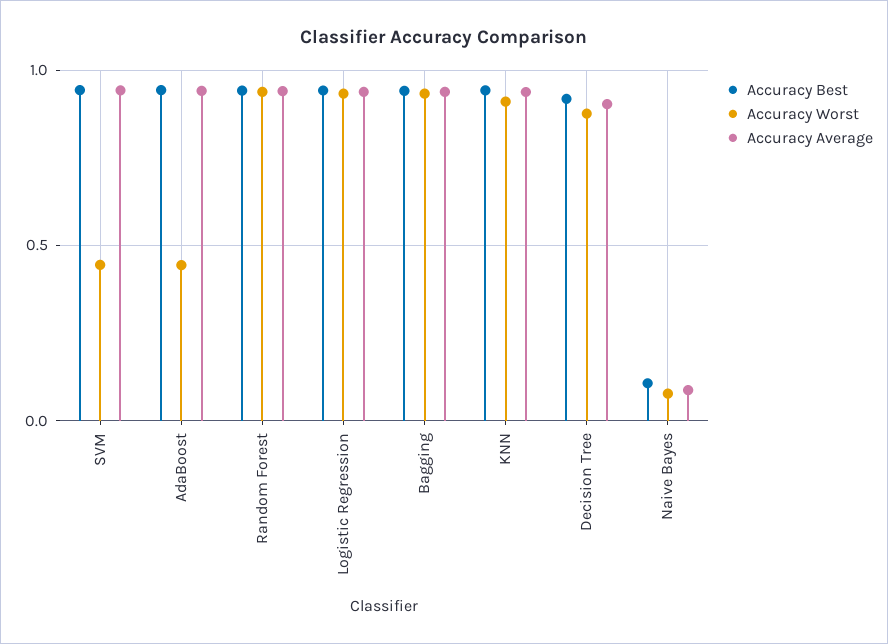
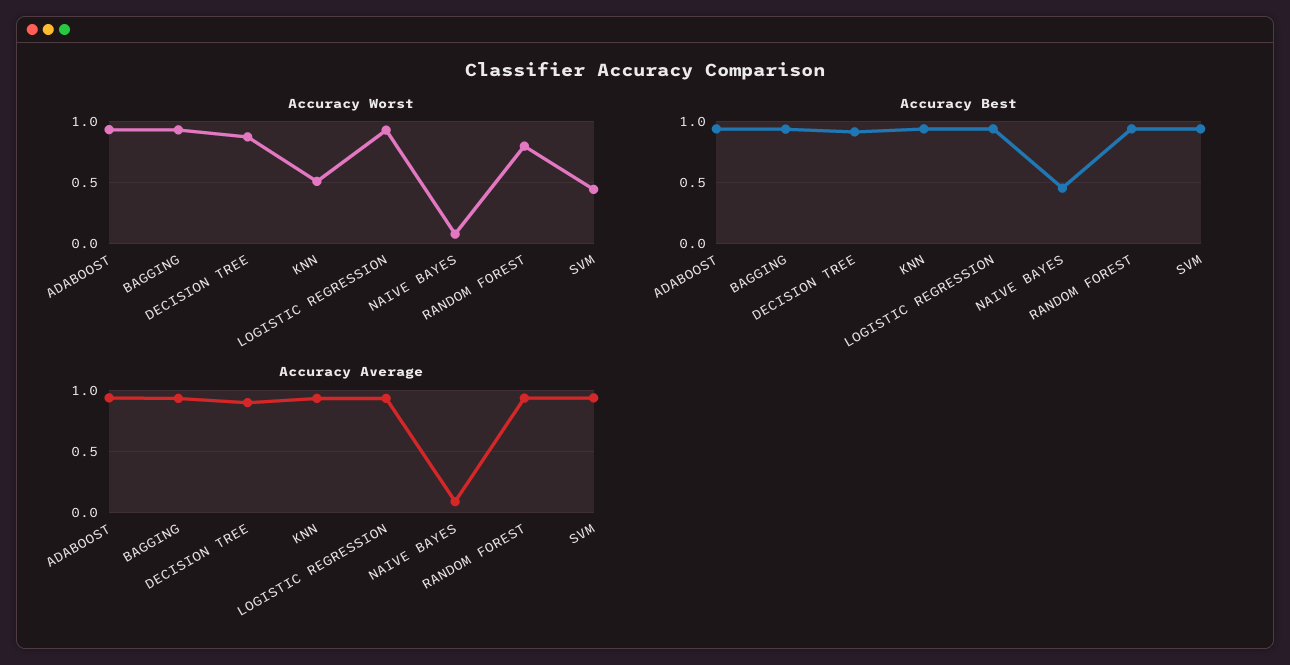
Accuracy Worst, AdaBoost: 0.45 -> 0.95
Accuracy Worst, Random Forest: 0.95 -> 0.8
Accuracy Worst, KNN: 0.9 -> 0.5
Accuracy Best, Naive Bayes: 0.1 -> 0.45

